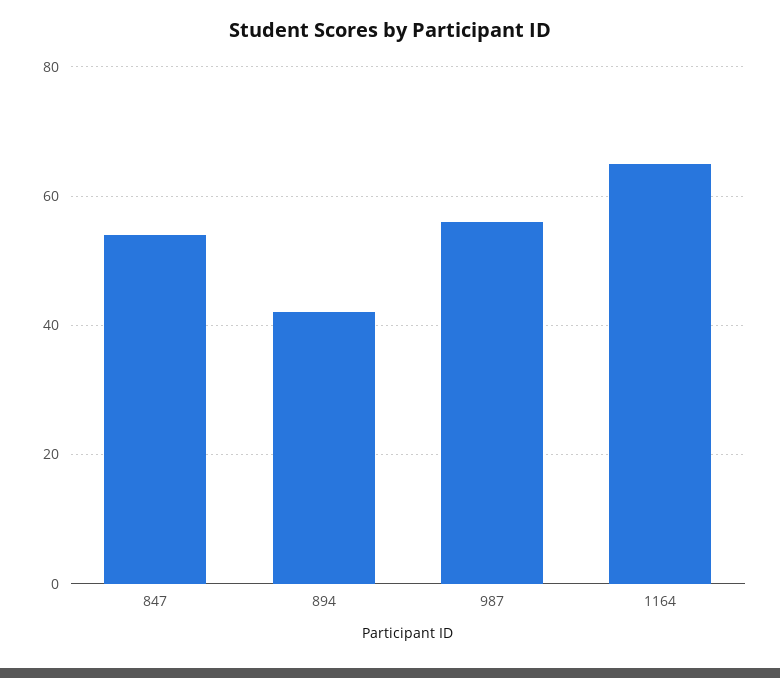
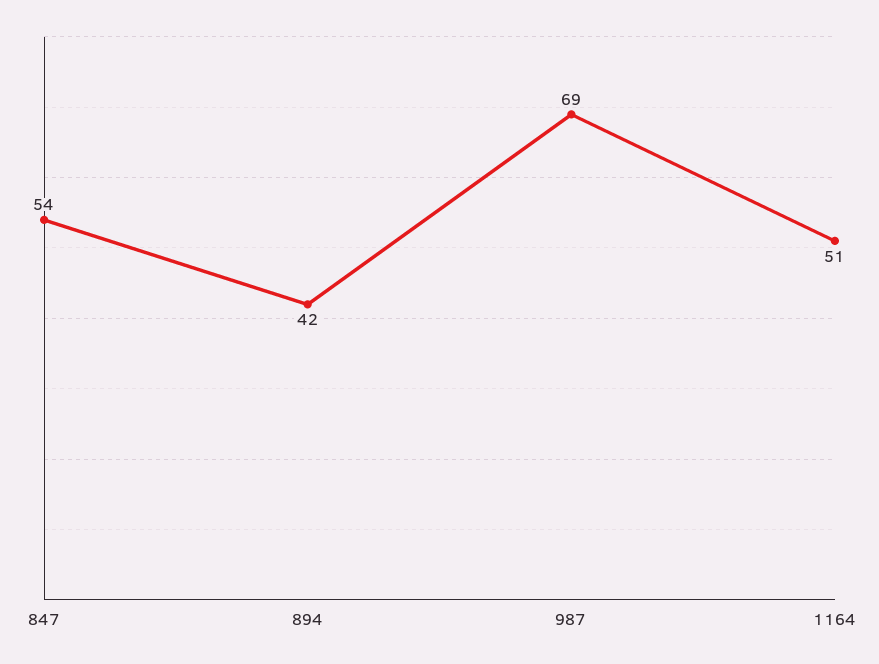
987: 55 -> 69
1164: 65 -> 51

